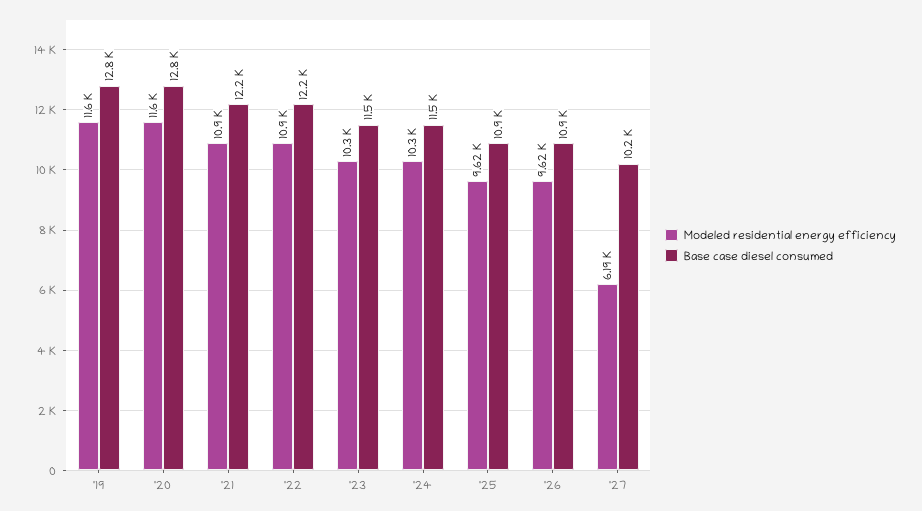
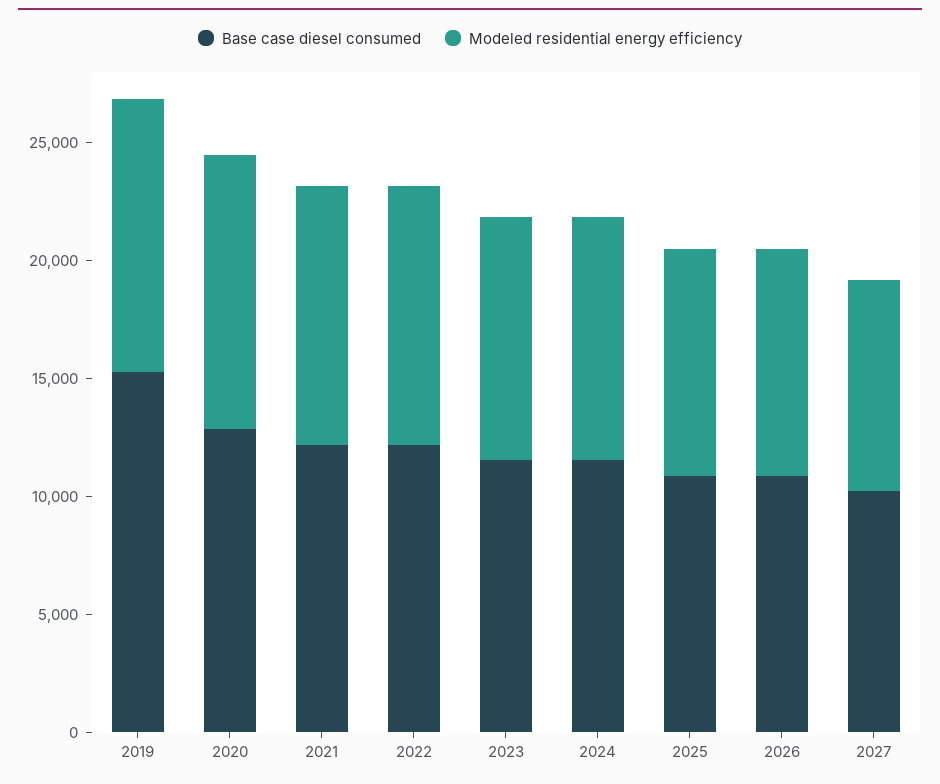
Base case diesel consumed, '19: 12800 -> 15000
Modeled residential energy efficiency, '27: 6190 -> 9000

